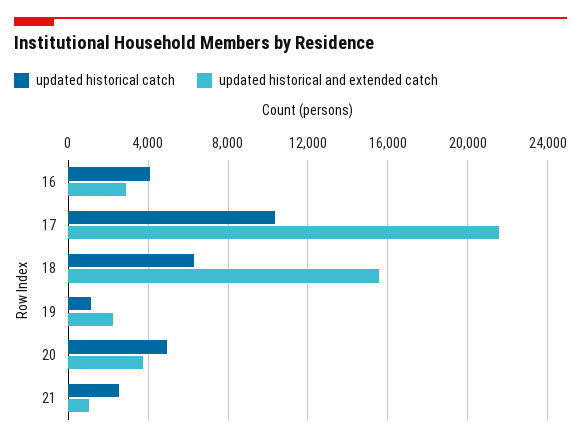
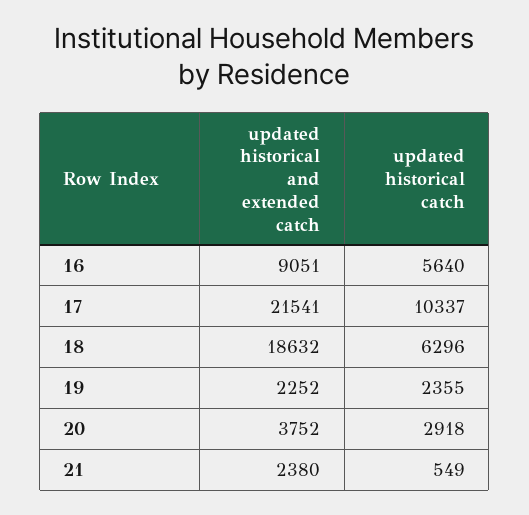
updated historical catch, 16: 4000 -> 5640
updated historical and extended catch, 16: 3000 -> 9051
updated historical and extended catch, 18: 15500 -> 18632
updated historical catch, 19: 1000 -> 2355
updated historical catch, 20: 5000 -> 2918
updated historical catch, 21: 2500 -> 549
updated historical and extended catch, 21: 1000 -> 2380

